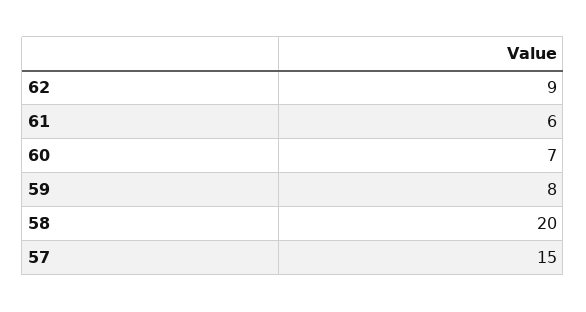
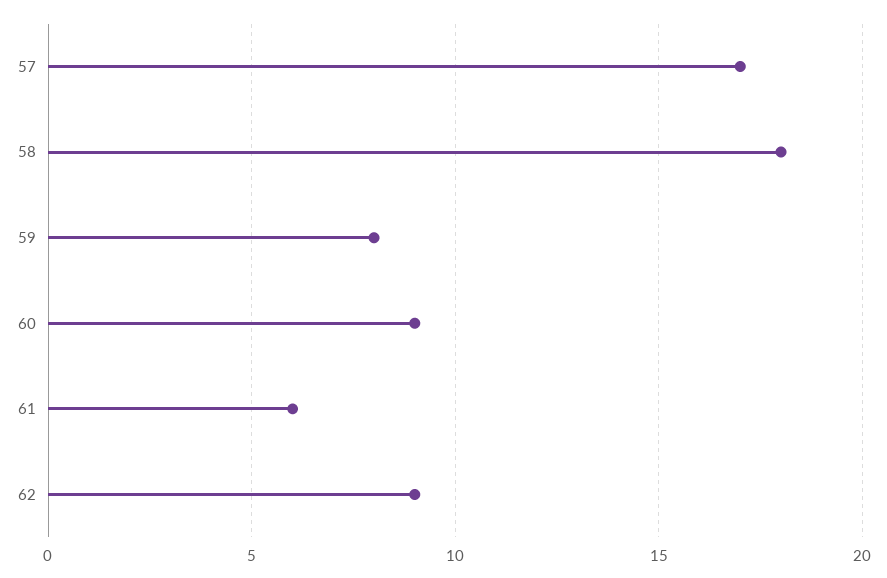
60: 7 -> 9
58: 20 -> 18
57: 15 -> 17

